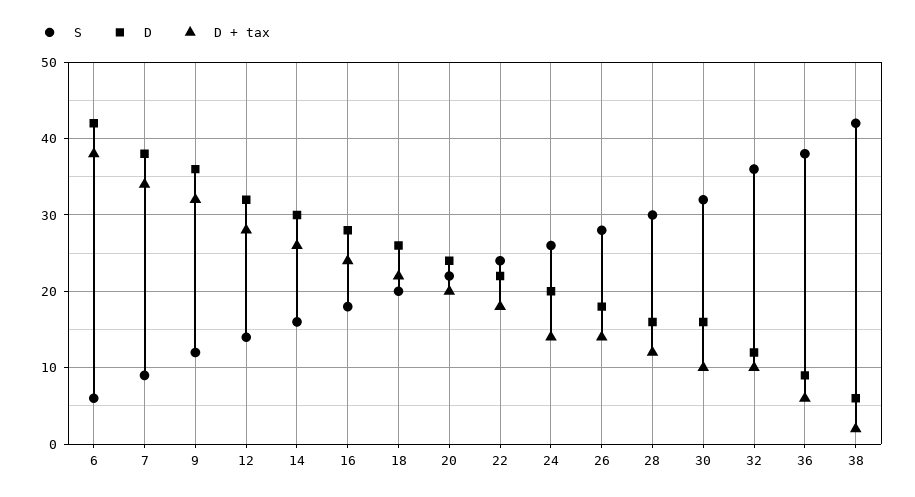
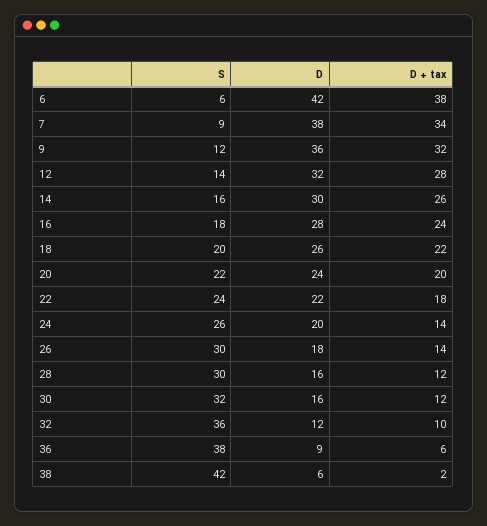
S, 26: 28 -> 30
D + tax, 30: 10 -> 12

